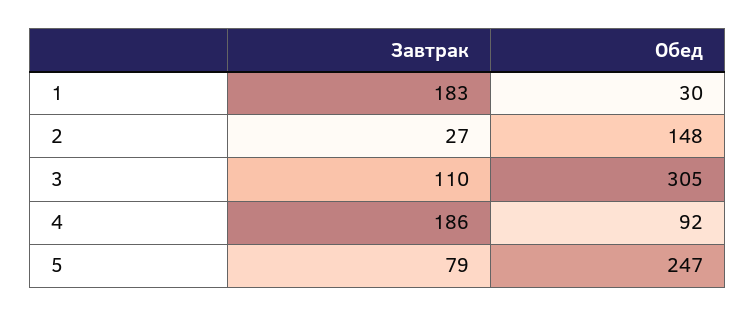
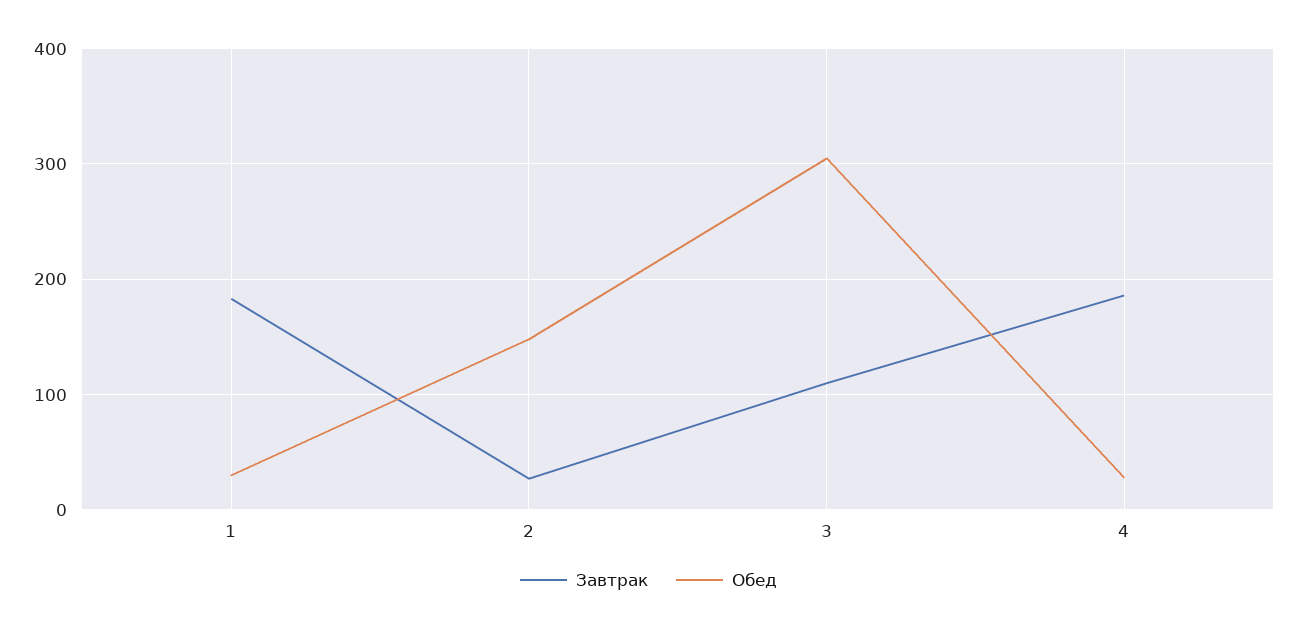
Обед, 4: 92 -> 30
Завтрак, 5: 79 -> none
Обед, 5: 247 -> none

